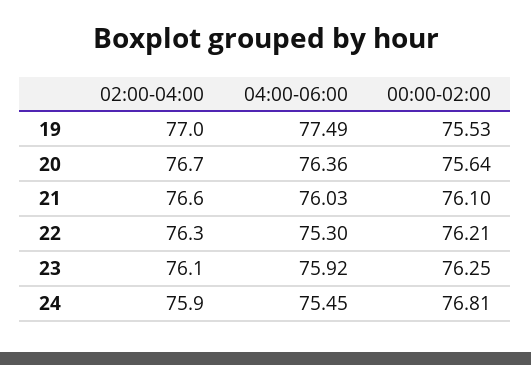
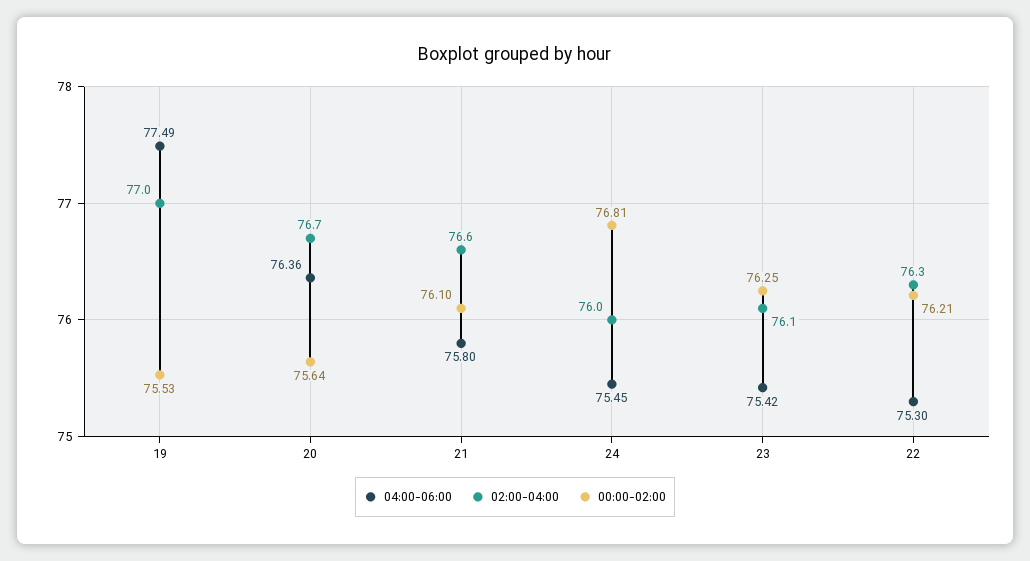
04:00-06:00, 21: 76.03 -> 75.8
04:00-06:00, 23: 75.92 -> 75.42
02:00-04:00, 24: 75.9 -> 76

